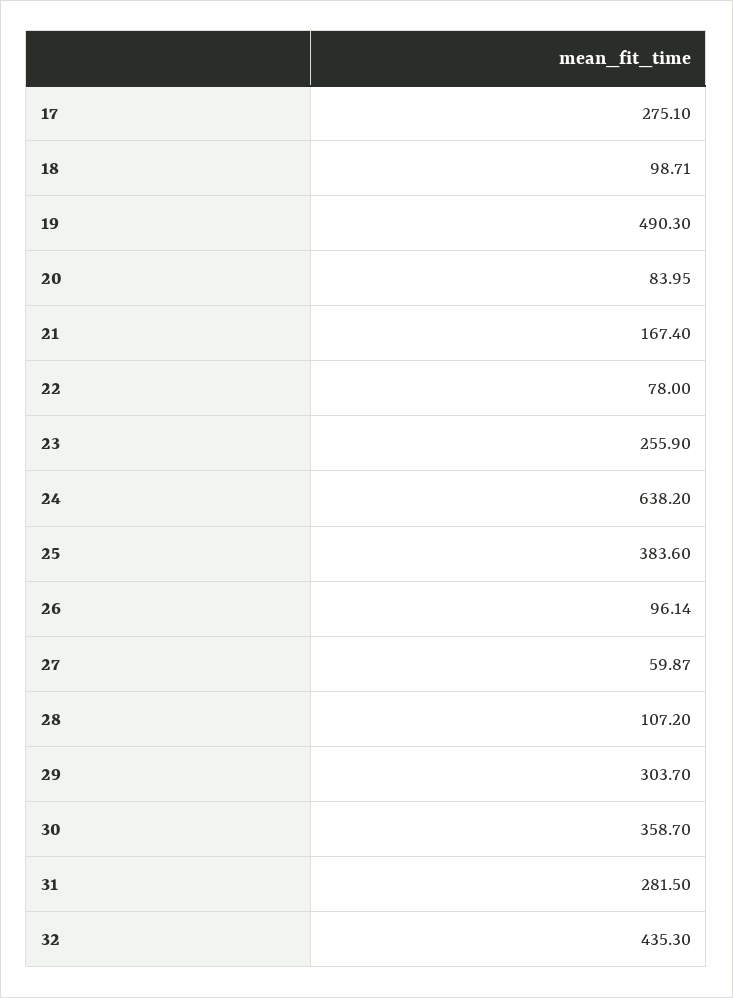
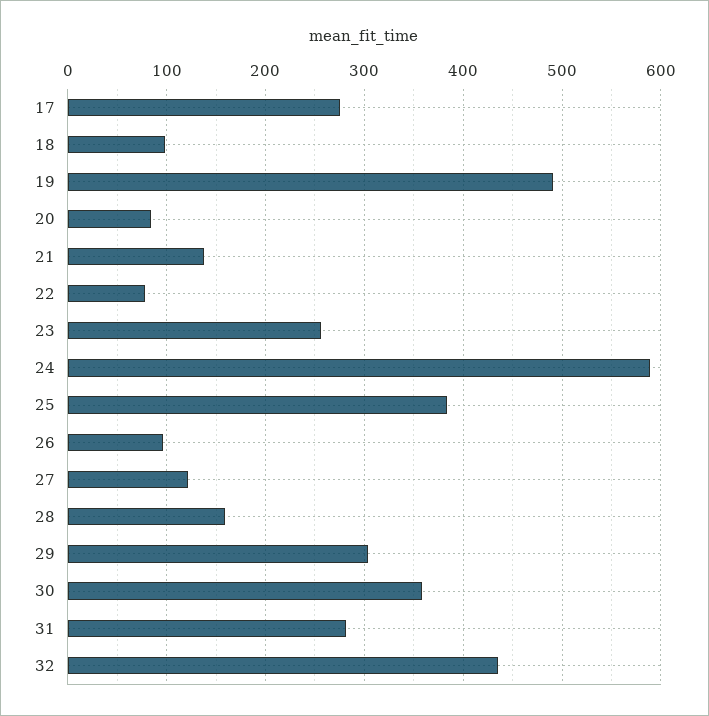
21: 167.4 -> 140
24: 638.2 -> 590
27: 59.87 -> 120
28: 107.2 -> 160

